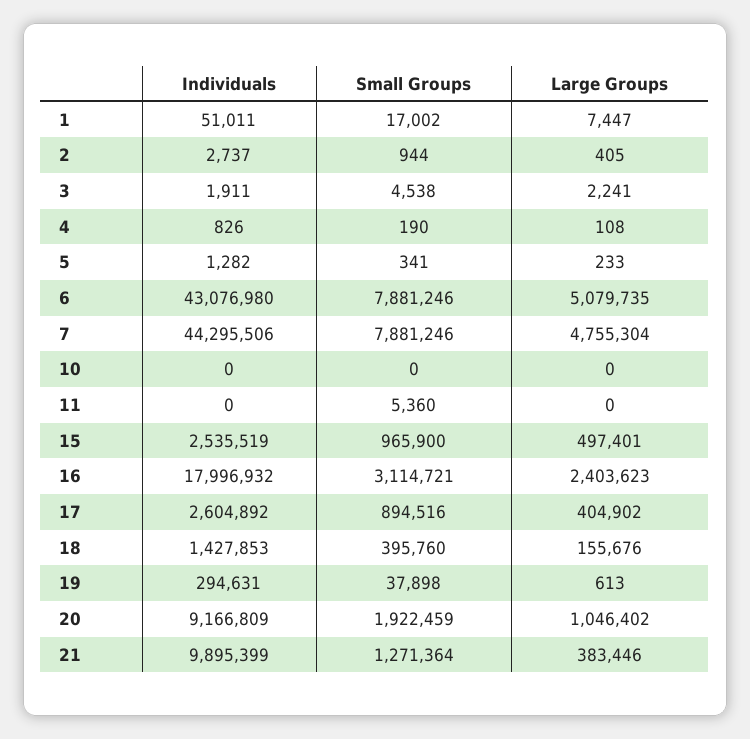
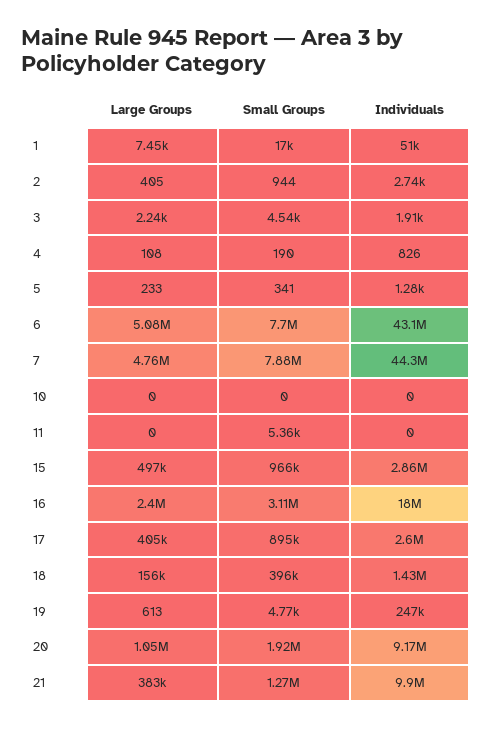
Small Groups, 6: 7881246 -> 7700000
Individuals, 15: 2535519 -> 2860000
Individuals, 19: 294631 -> 247000
Small Groups, 19: 37898 -> 4770

